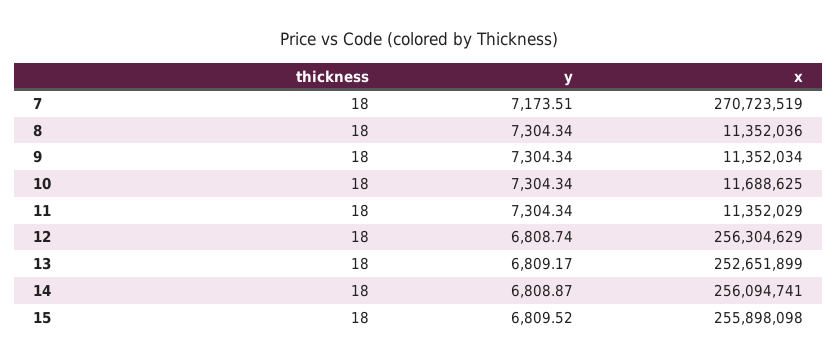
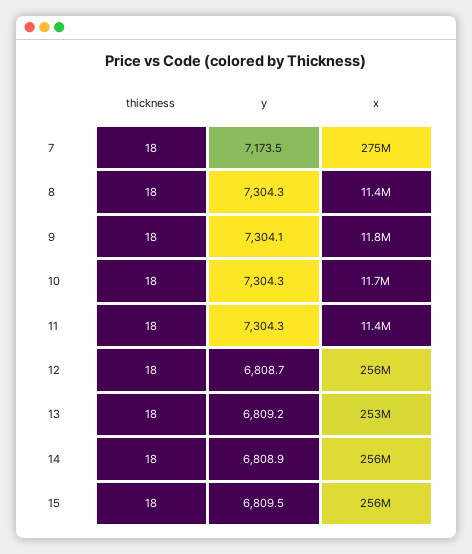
x, 7: 270723519 -> 275000000
y, 9: 7304.34 -> 7304.1
x, 9: 11352034 -> 11800000

